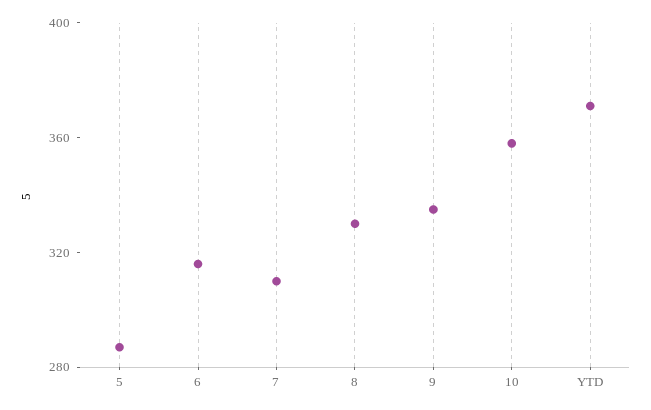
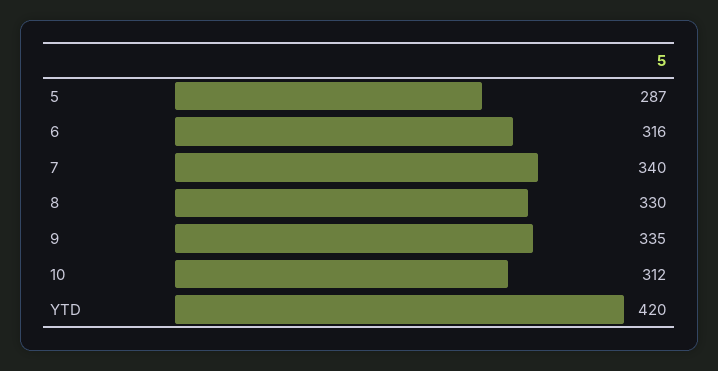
7: 310 -> 340
10: 360 -> 312
YTD: 370 -> 420

